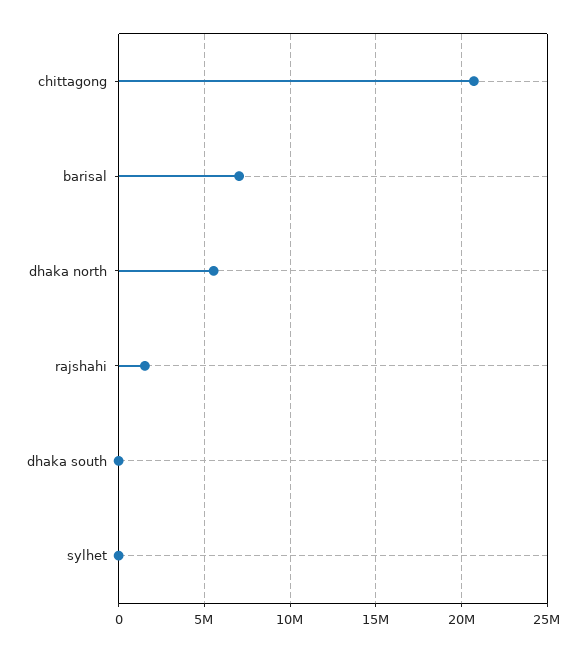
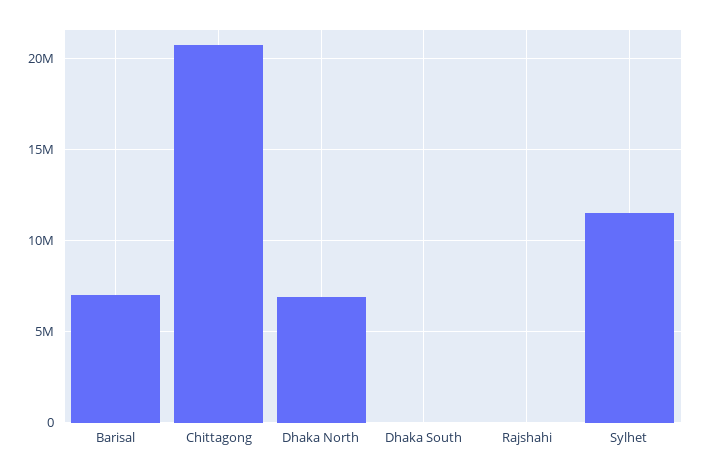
dhaka north: 5500000 -> 7000000
rajshahi: 1500000 -> 0
sylhet: 0 -> 11500000

